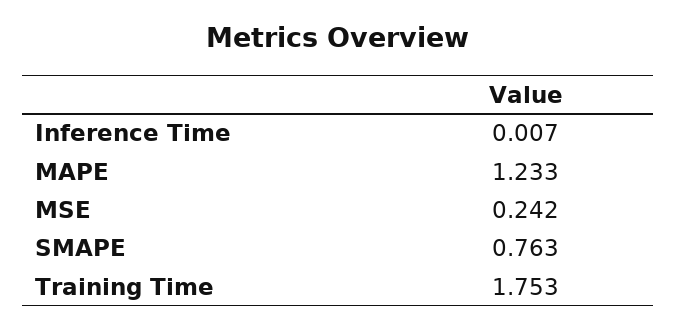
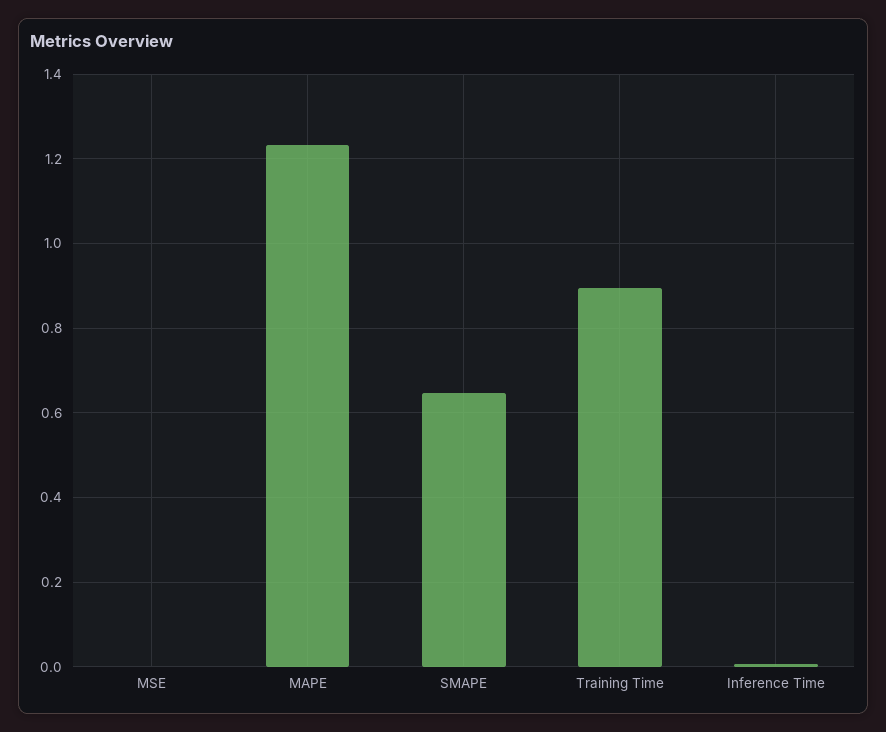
MSE: 0.242 -> 0
SMAPE: 0.763 -> 0.64
Training Time: 1.753 -> 0.9

